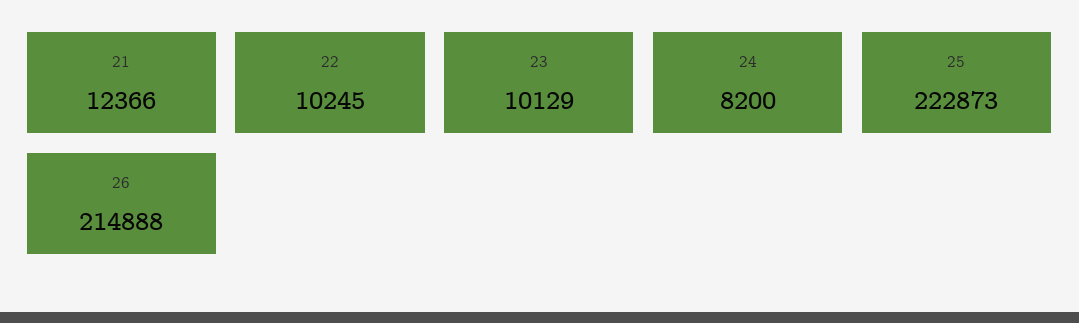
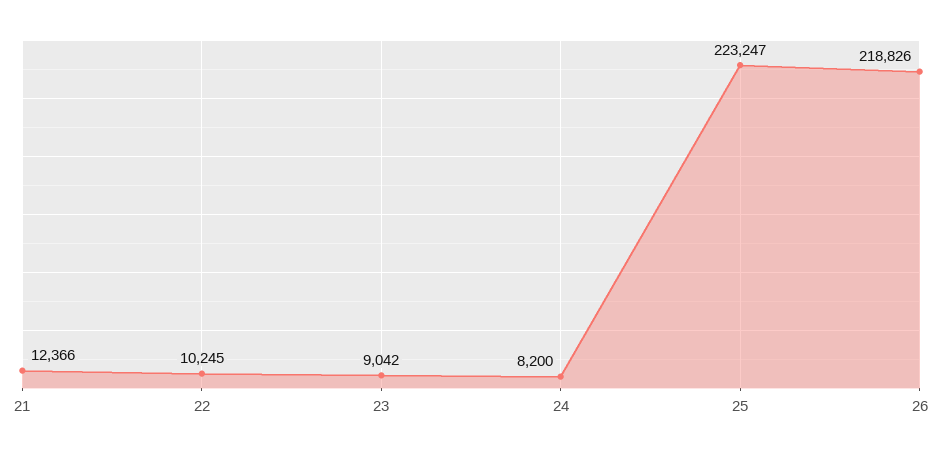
23: 10129 -> 9042
25: 222873 -> 223247
26: 214888 -> 218826

